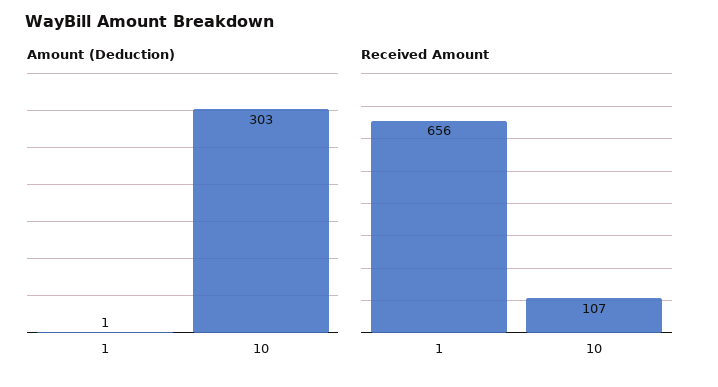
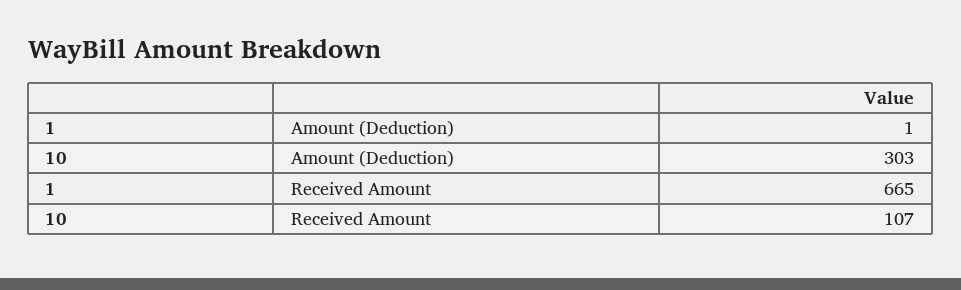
Received Amount, 1: 656 -> 665

